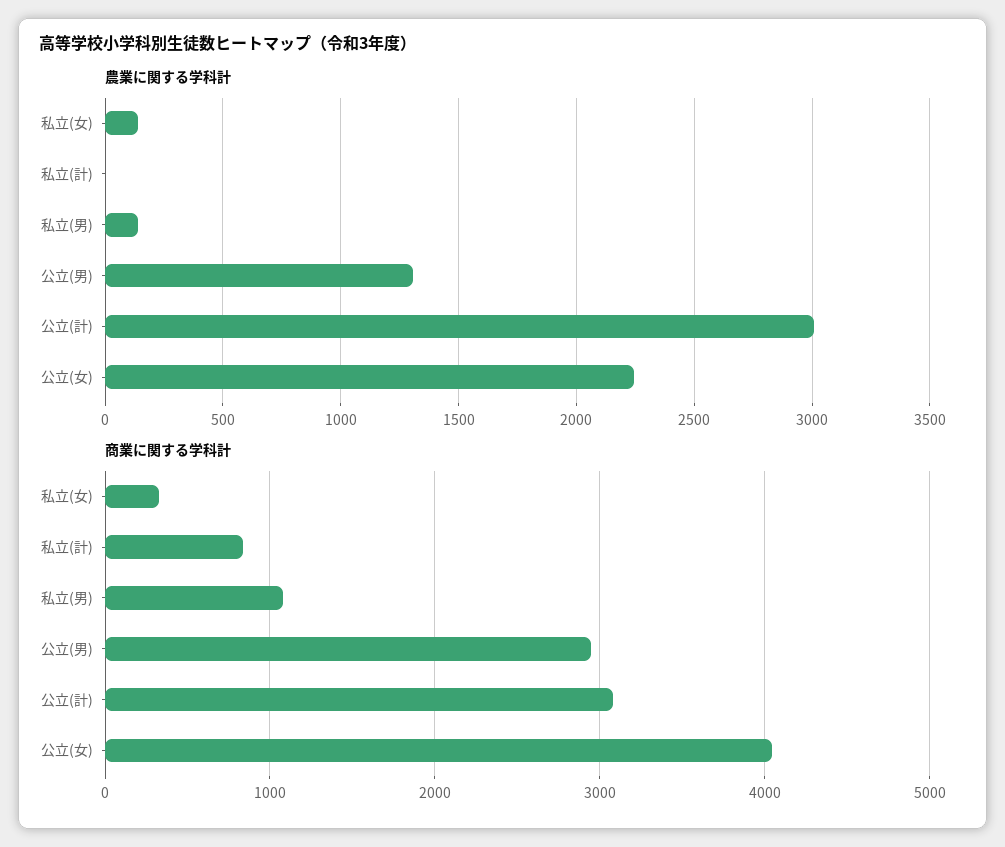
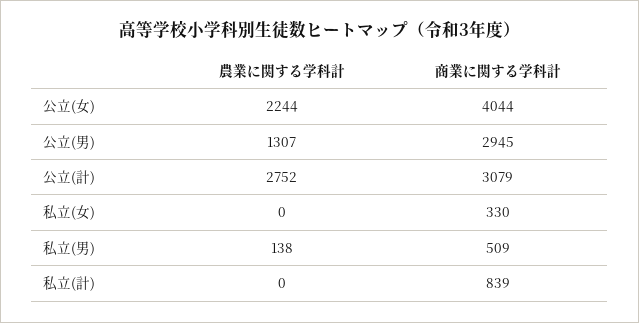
農業に関する学科計, 私立(女): 150 -> 0
農業に関する学科計, 公立(計): 3000 -> 2752
商業に関する学科計, 私立(男): 1100 -> 509

